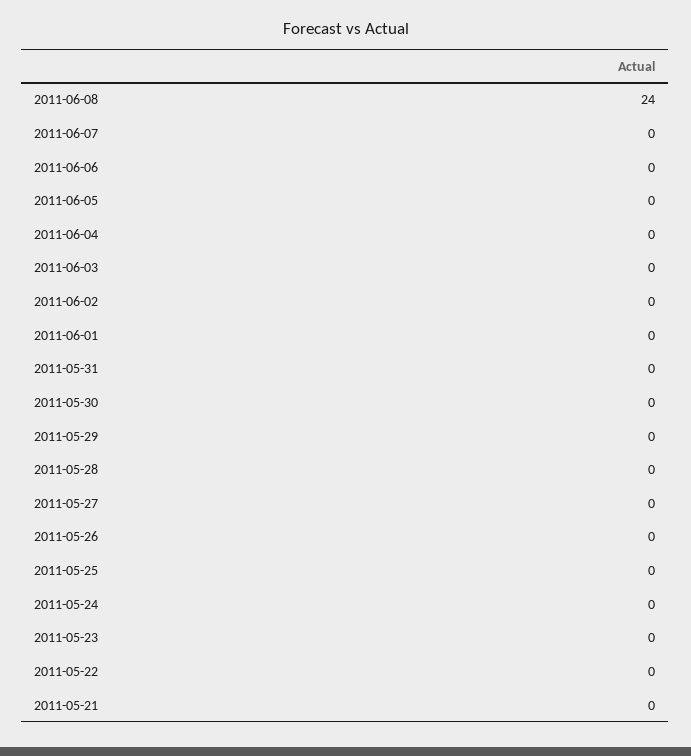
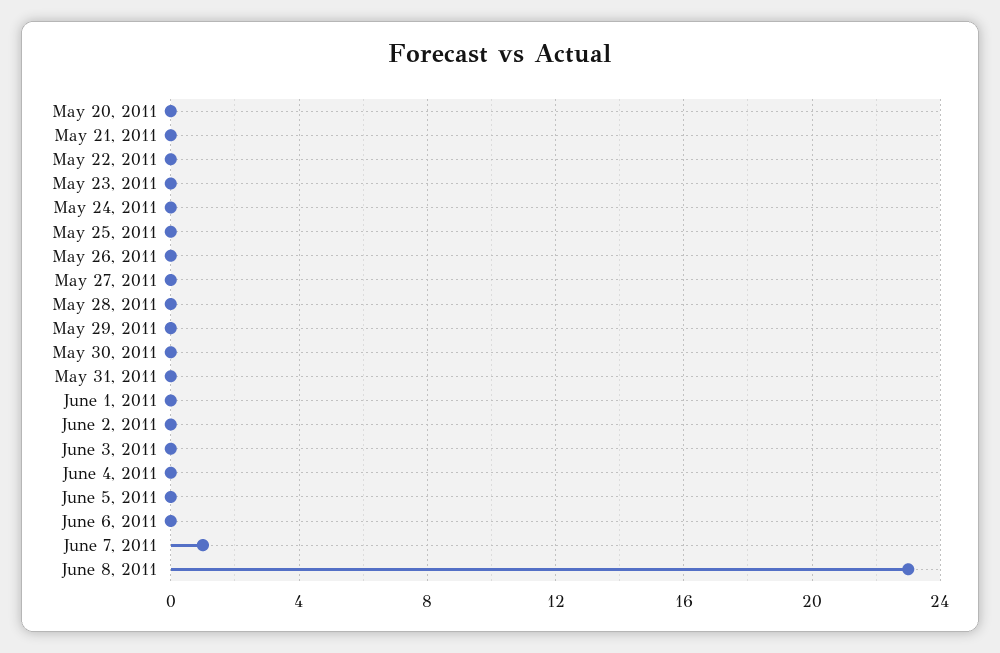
2011-06-08: 24 -> 23
2011-06-07: 0 -> 1
May 20, 2011: none -> 0

